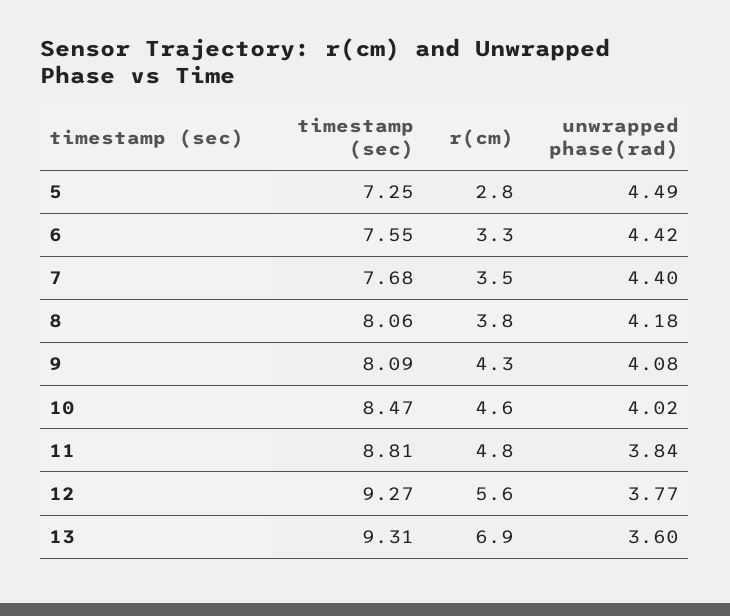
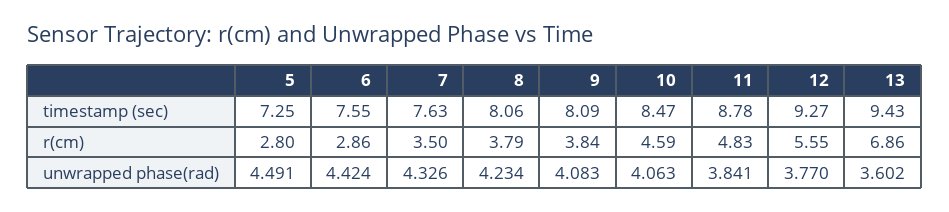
r(cm), 6: 3.3 -> 2.86
timestamp (sec), 7: 7.68 -> 7.63
unwrapped phase(rad), 7: 4.4 -> 4.326
unwrapped phase(rad), 8: 4.18 -> 4.234
r(cm), 9: 4.3 -> 3.84
unwrapped phase(rad), 10: 4.02 -> 4.063
timestamp (sec), 11: 8.81 -> 8.78
timestamp (sec), 13: 9.31 -> 9.43

